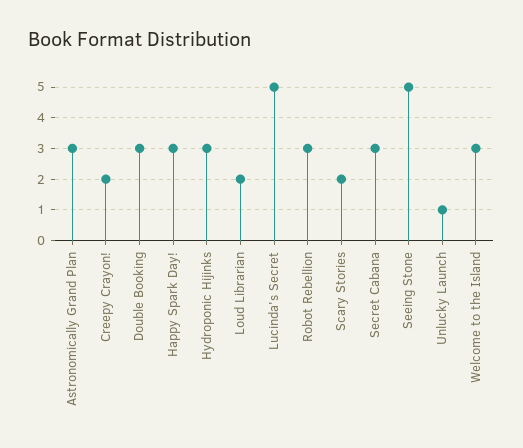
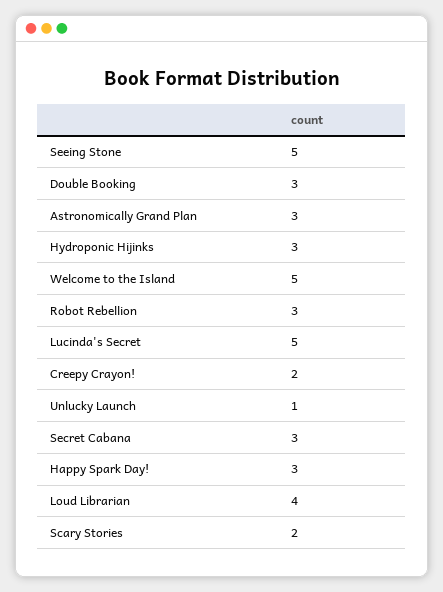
Loud Librarian: 2 -> 4
Welcome to the Island: 3 -> 5

